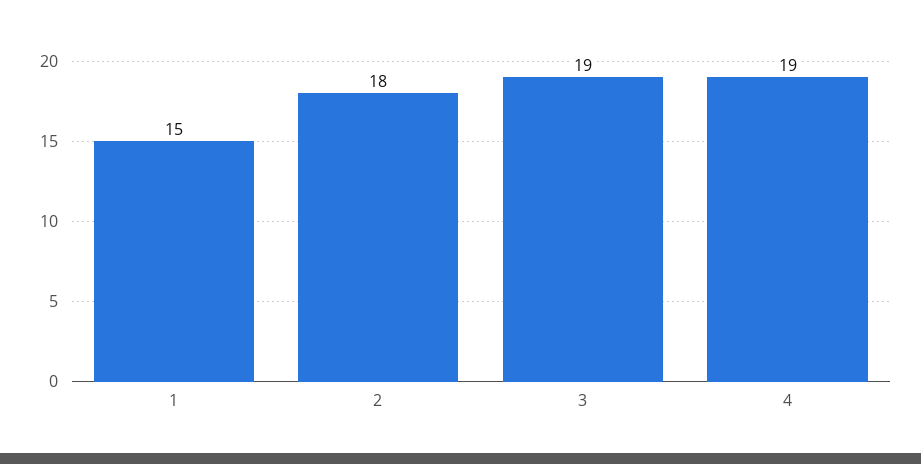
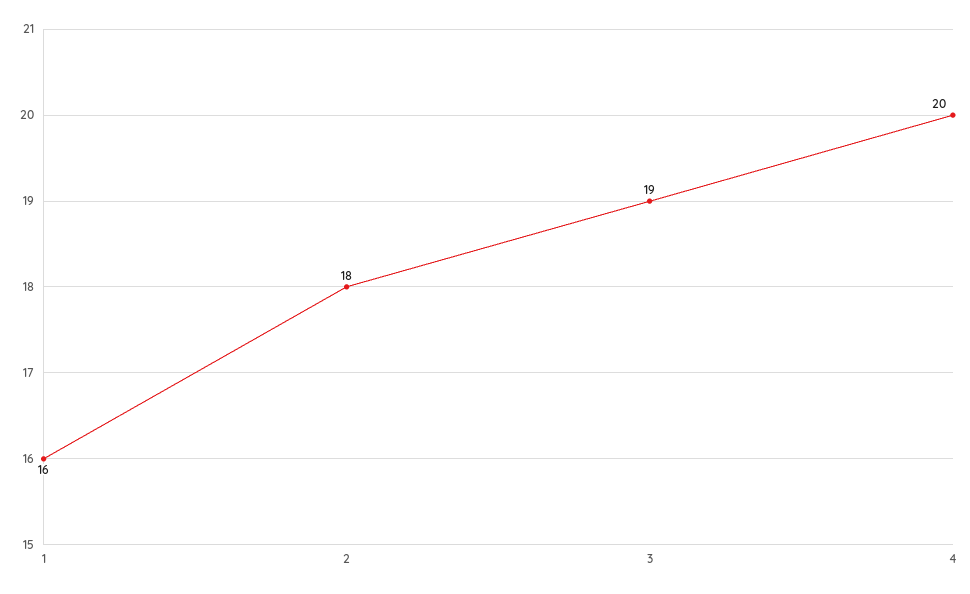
1: 15 -> 16
4: 19 -> 20

